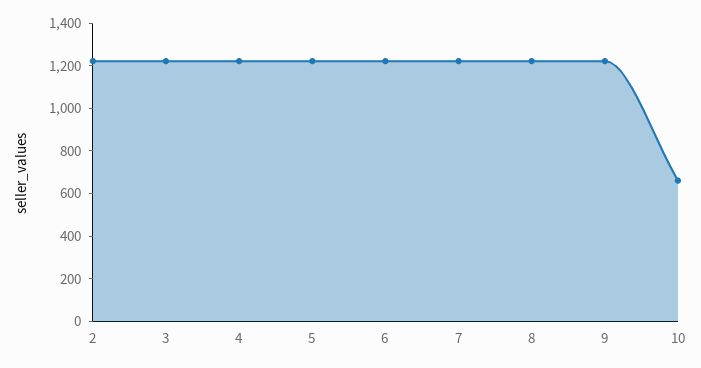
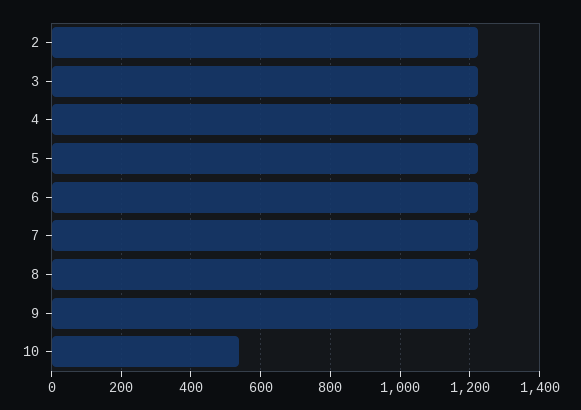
10: 650 -> 540

